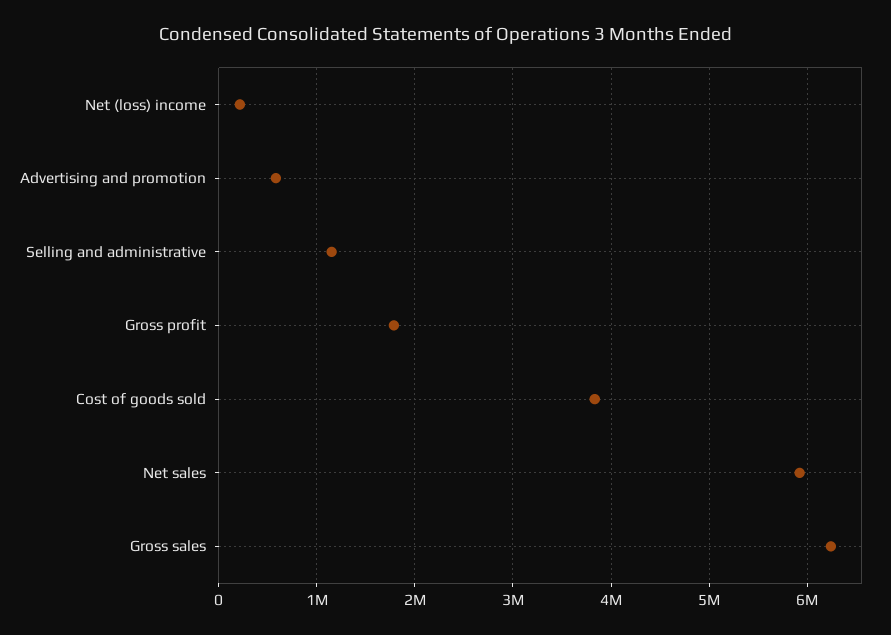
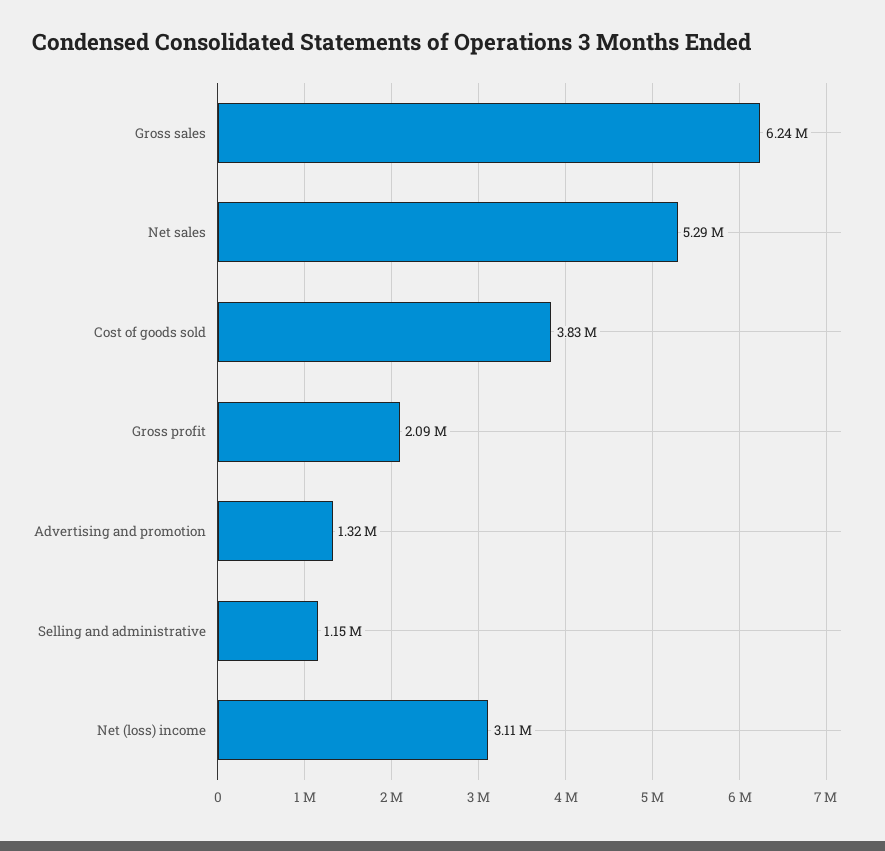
Net (loss) income: 200000 -> 3110000
Advertising and promotion: 600000 -> 1320000
Gross profit: 1800000 -> 2090000
Net sales: 5900000 -> 5290000

